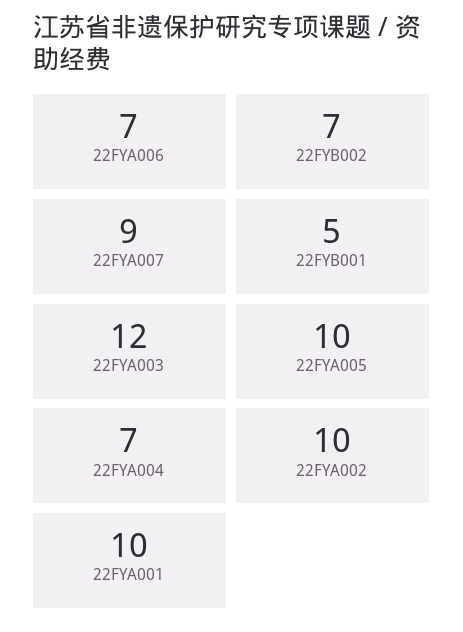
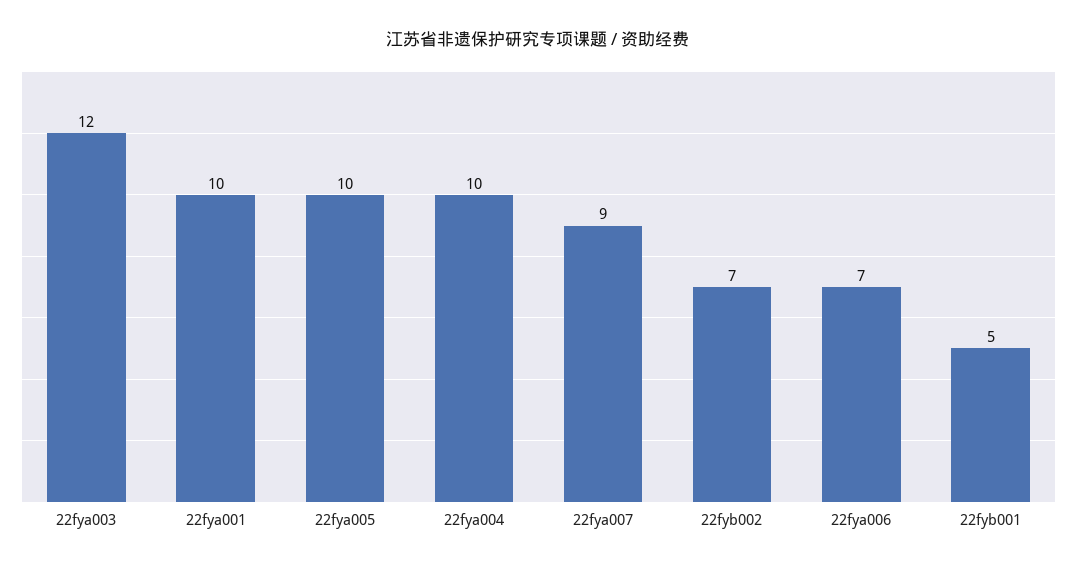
22FYA004: 7 -> 10
22FYA002: 10 -> none

